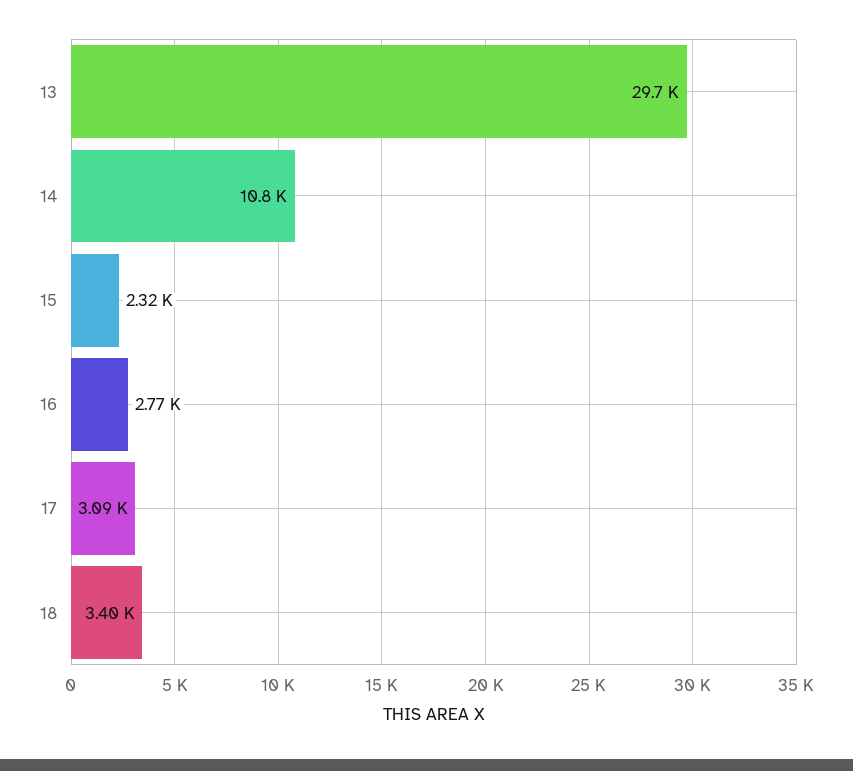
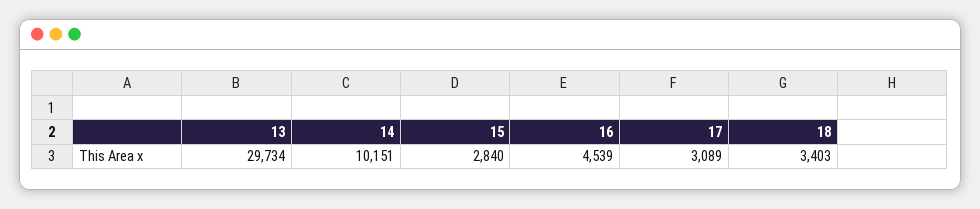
14: 10800 -> 10151
15: 2320 -> 2840
16: 2770 -> 4539

